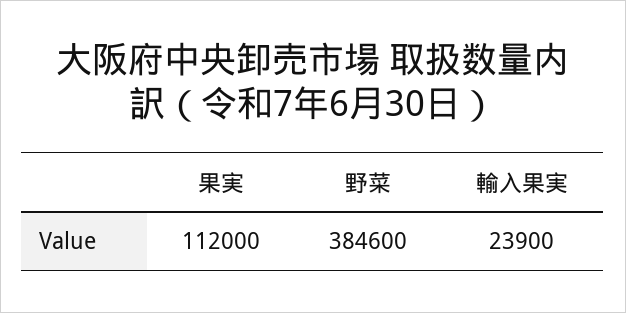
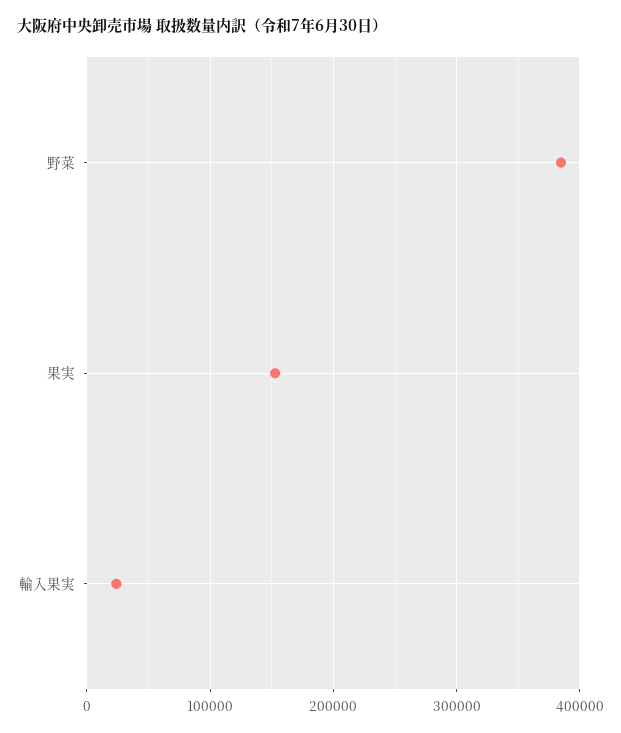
果実: 112000 -> 150000

